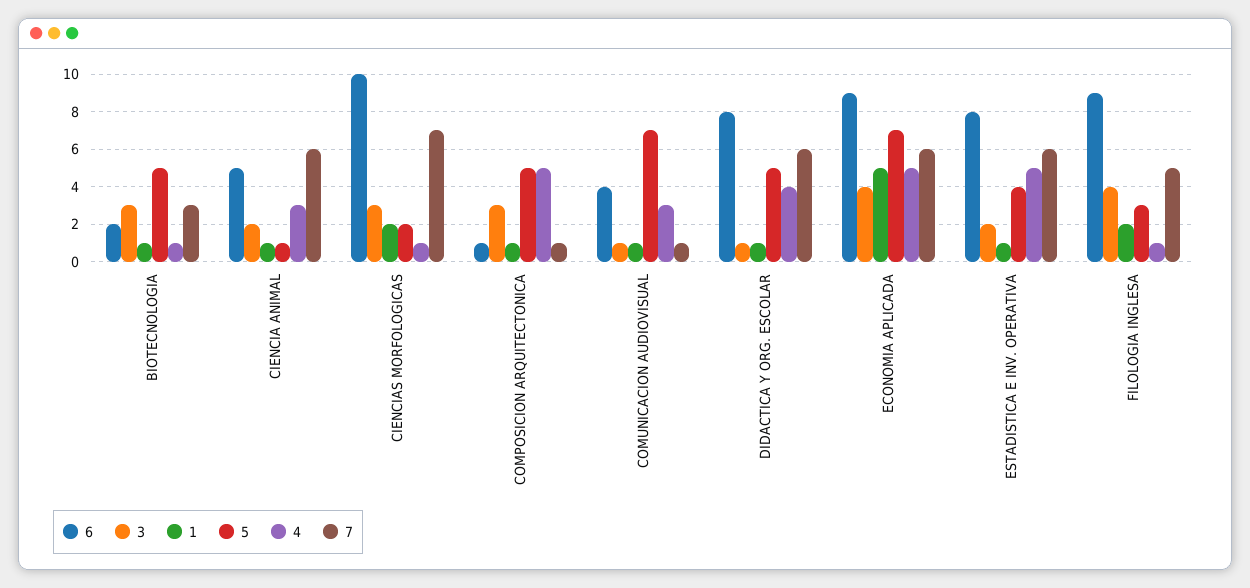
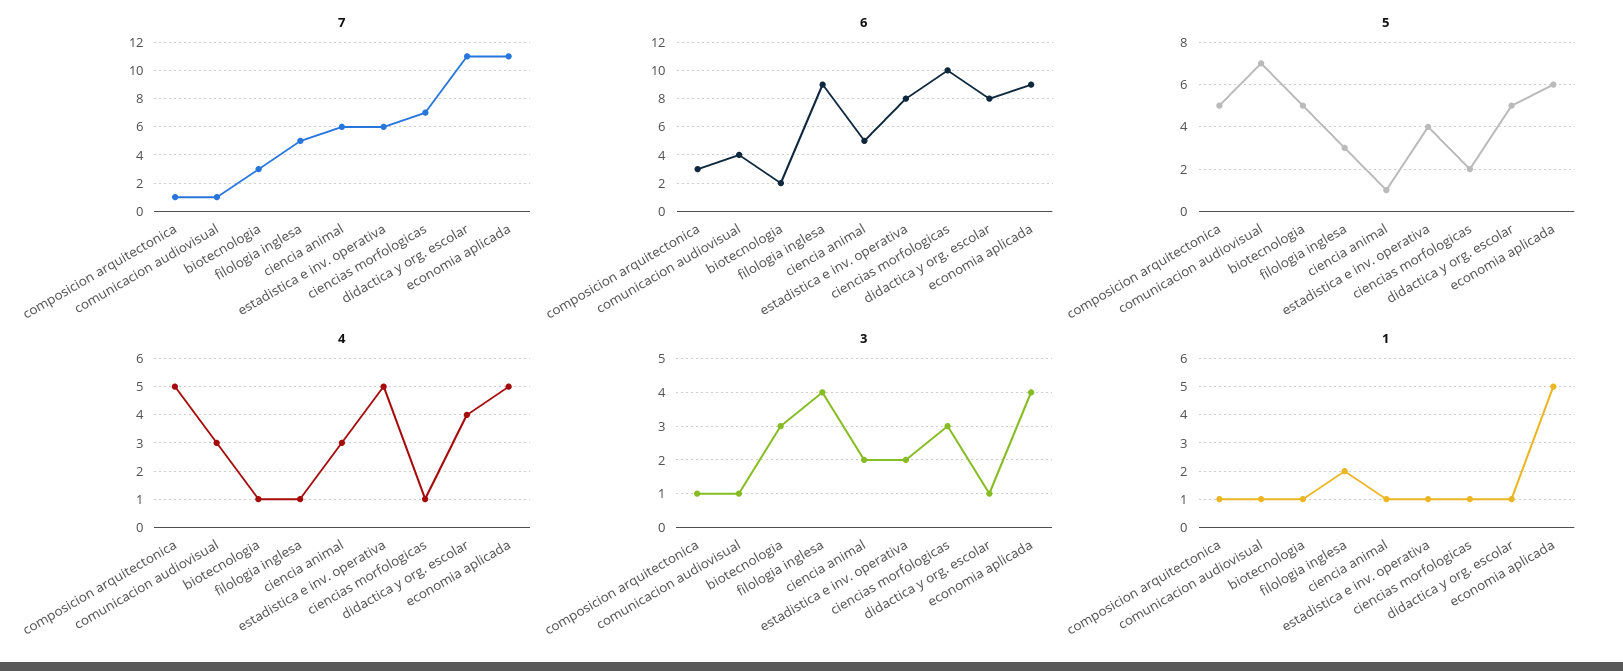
1, CIENCIAS MORFOLOGICAS: 2 -> 1
6, COMPOSICION ARQUITECTONICA: 1 -> 3
3, COMPOSICION ARQUITECTONICA: 3 -> 1
7, DIDACTICA Y ORG. ESCOLAR: 6 -> 11
5, ECONOMIA APLICADA: 7 -> 6
7, ECONOMIA APLICADA: 6 -> 11

